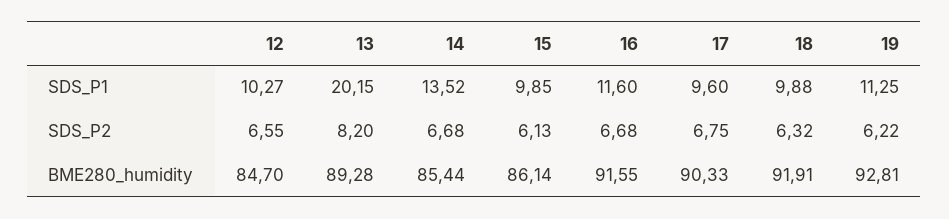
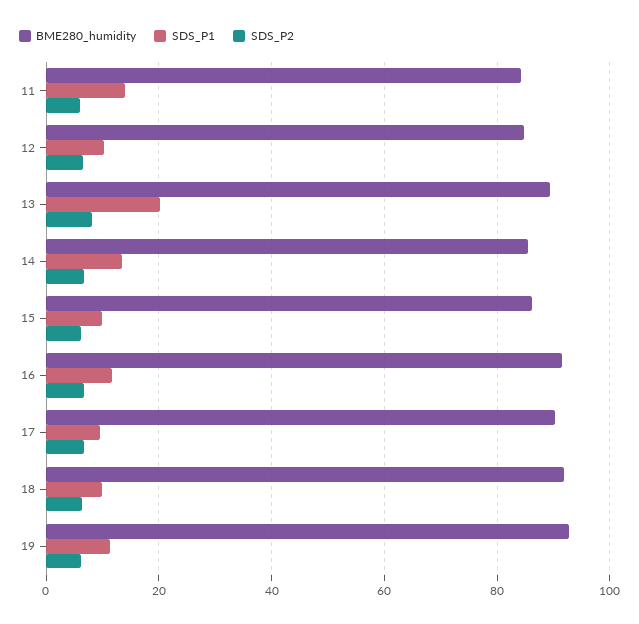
BME280_humidity, 11: none -> 84
SDS_P1, 11: none -> 14
SDS_P2, 11: none -> 6

